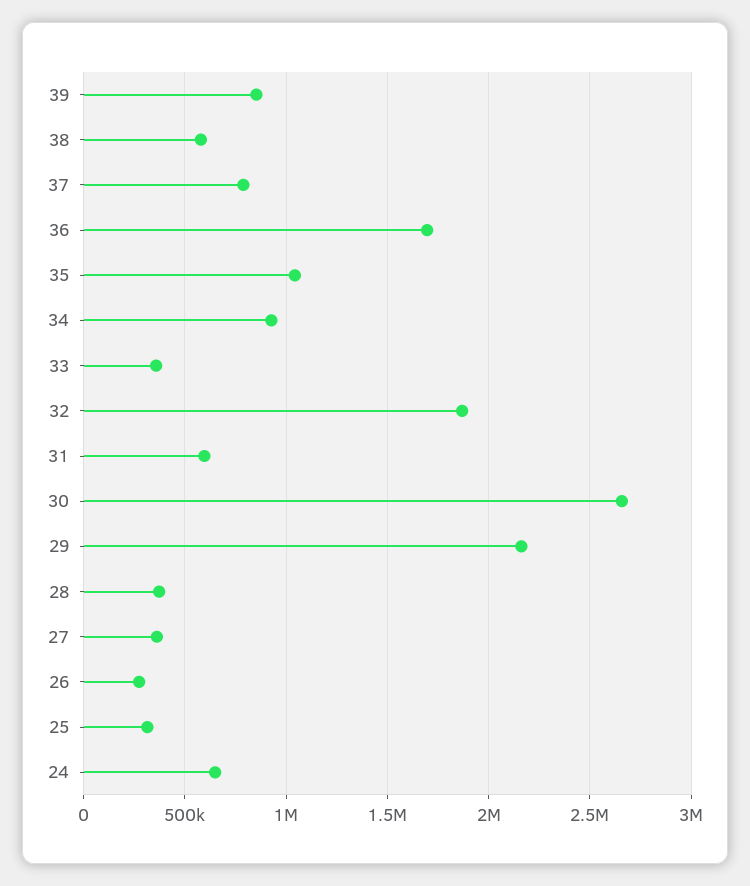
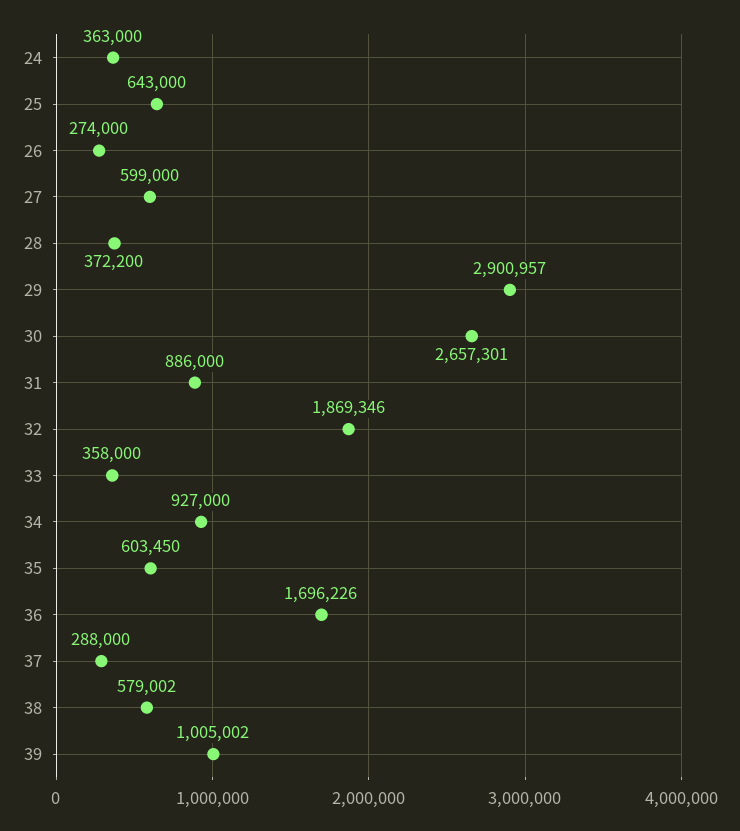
39: 850000 -> 1005002
37: 800000 -> 288000
35: 1050000 -> 603450
31: 600000 -> 886000
29: 2150000 -> 2900957
27: 350000 -> 599000
25: 300000 -> 643000
24: 650000 -> 363000

